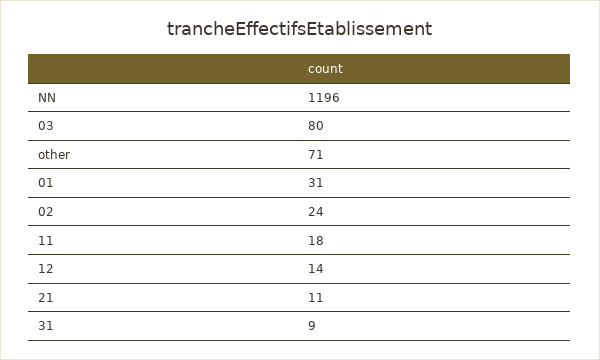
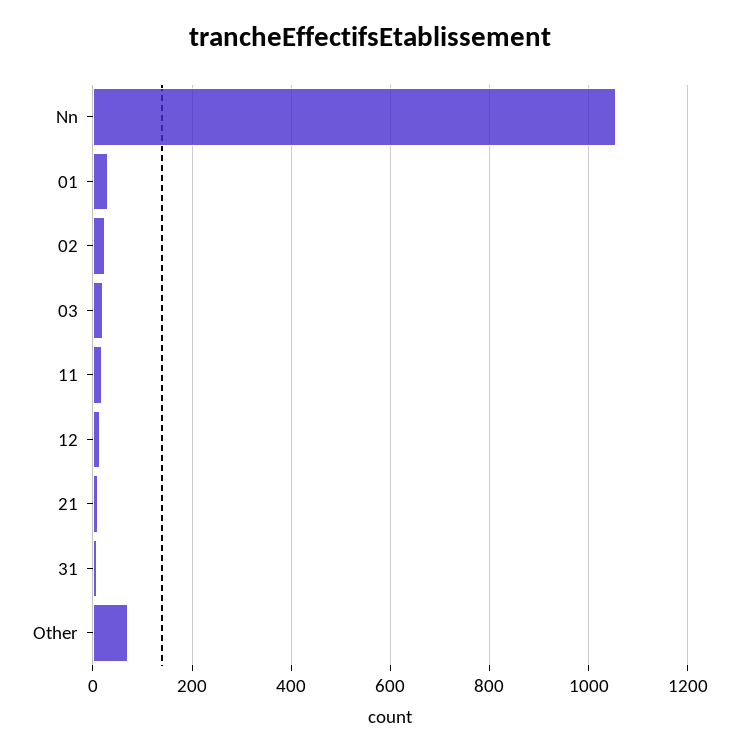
NN: 1196 -> 1060
03: 80 -> 20

